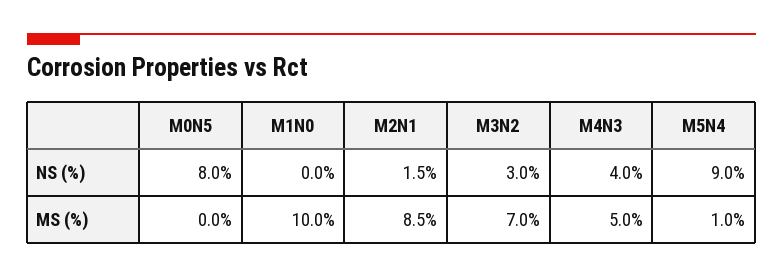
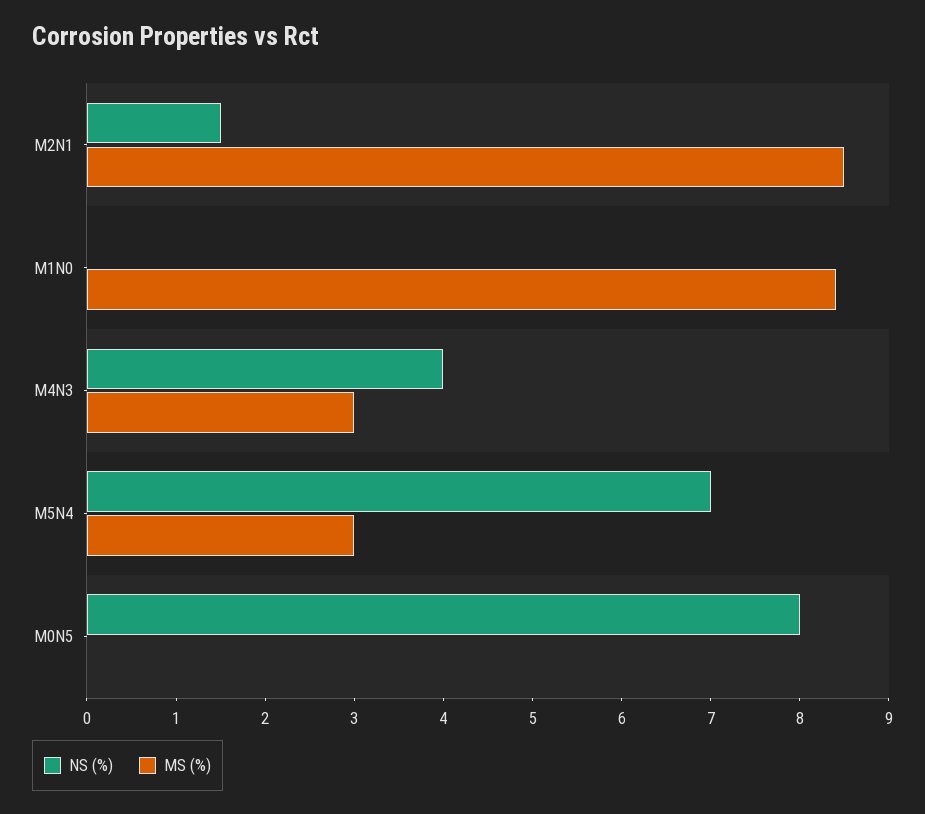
NS (%), M3N2: 3 -> none
NS (%), M5N4: 9 -> 7
MS (%), M1N0: 10 -> 8.4
MS (%), M3N2: 7 -> none
MS (%), M4N3: 5 -> 3
MS (%), M5N4: 1 -> 3

